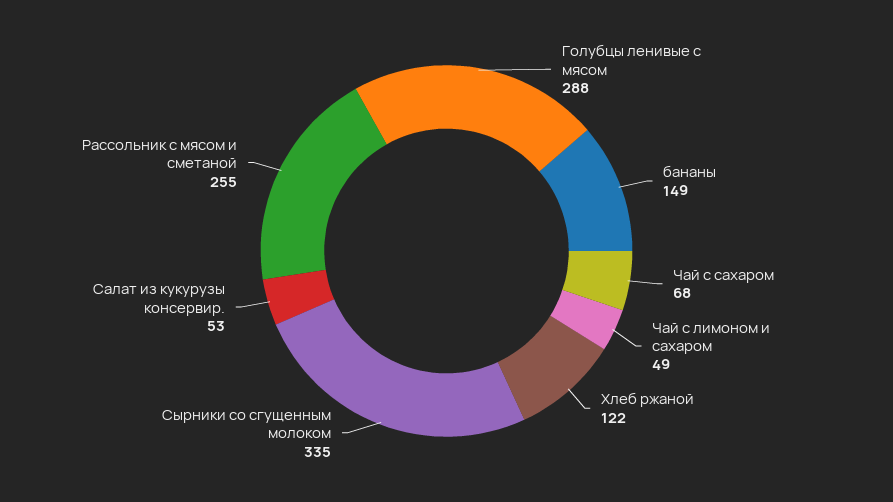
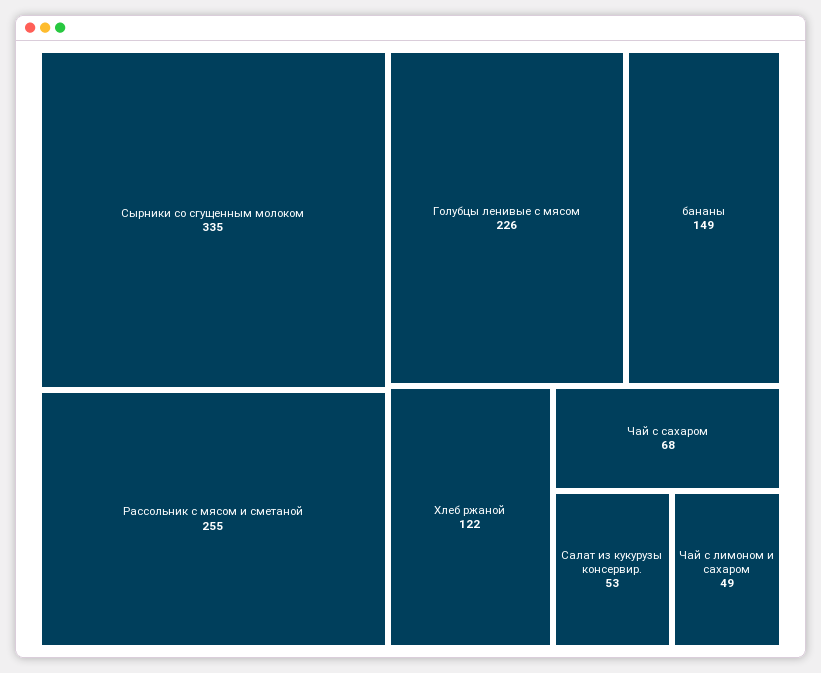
Голубцы ленивые с мясом: 288 -> 226

